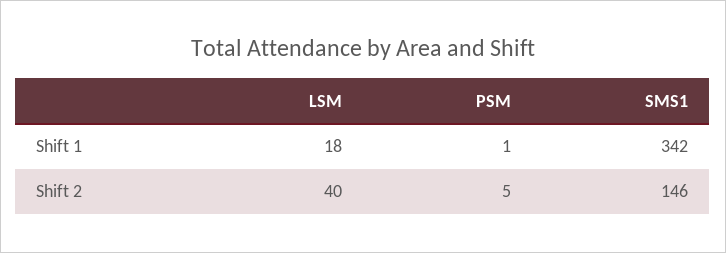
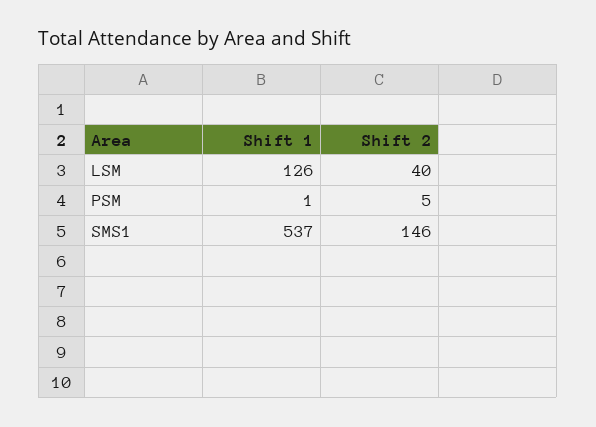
LSM, Shift 1: 18 -> 126
SMS1, Shift 1: 342 -> 537

